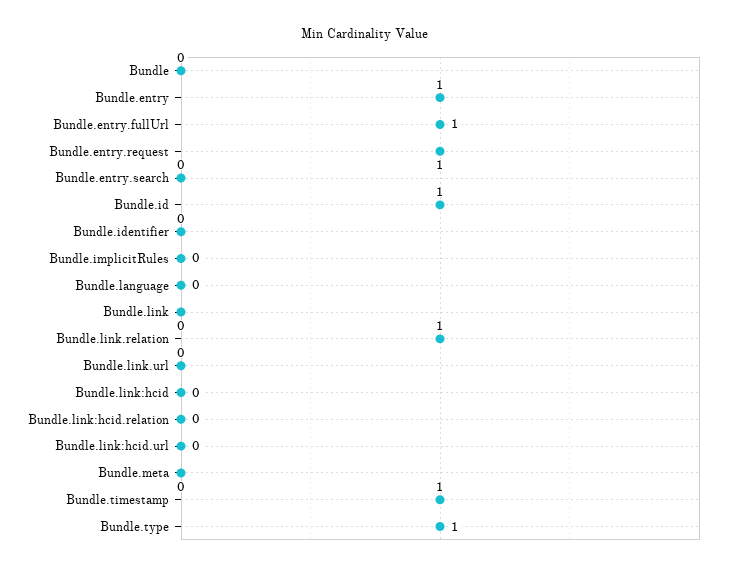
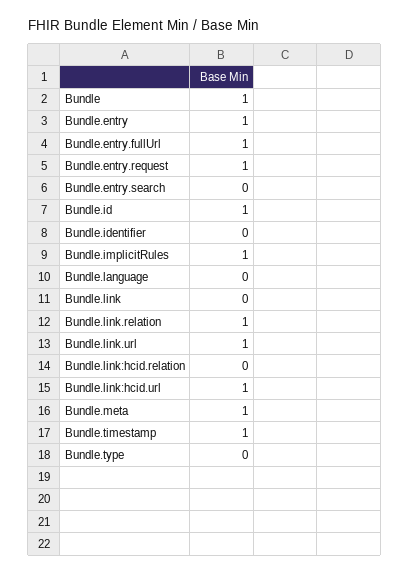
Bundle: 0 -> 1
Bundle.implicitRules: 0 -> 1
Bundle.link.url: 0 -> 1
Bundle.link:hcid: 0 -> none
Bundle.link:hcid.url: 0 -> 1
Bundle.meta: 0 -> 1
Bundle.type: 1 -> 0

